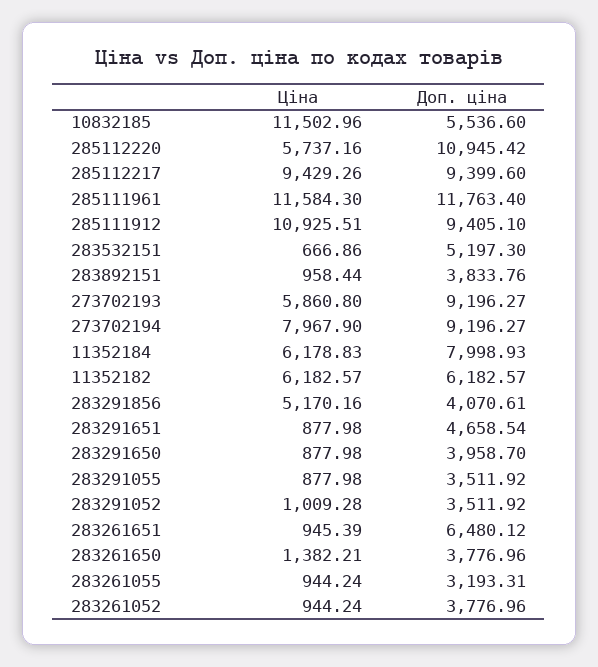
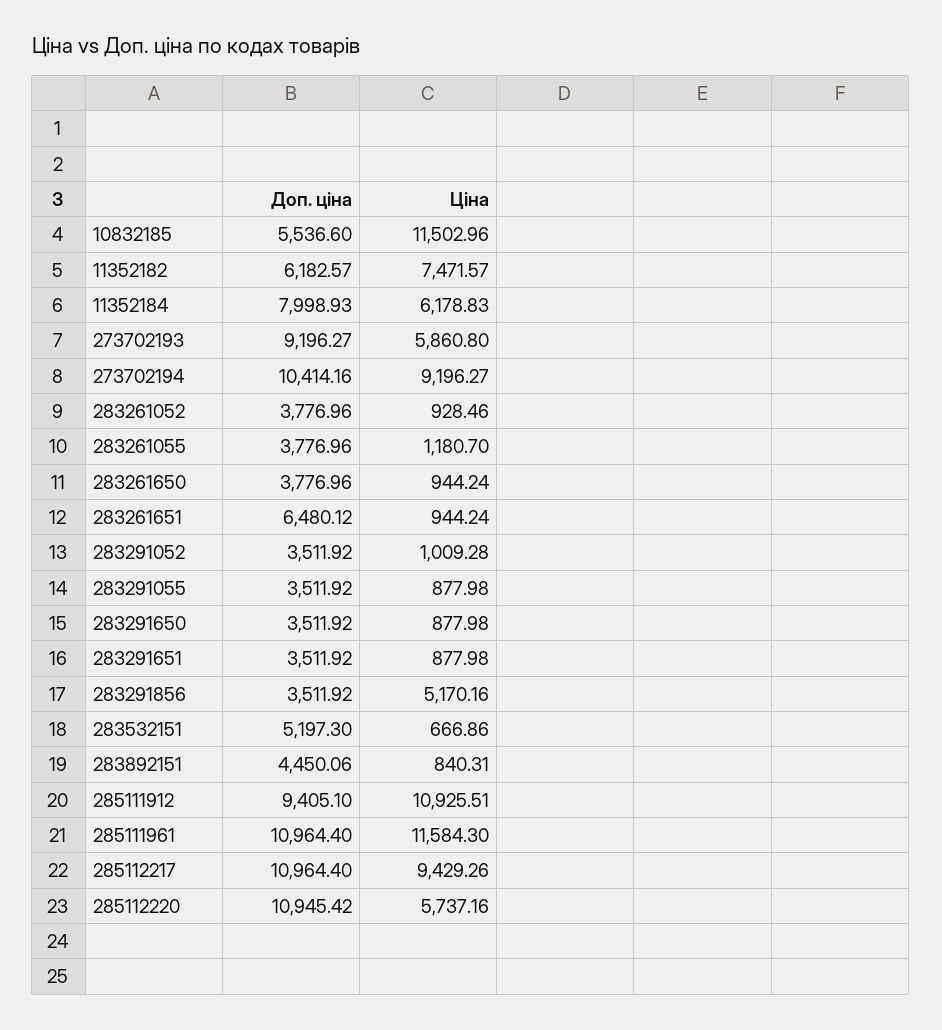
Доп. ціна, 285112217: 9399.6 -> 10964.4
Доп. ціна, 285111961: 11763.4 -> 10964.4
Ціна, 283892151: 958.44 -> 840.31
Доп. ціна, 283892151: 3833.76 -> 4450.06
Ціна, 273702194: 7967.9 -> 9196.27
Доп. ціна, 273702194: 9196.27 -> 10414.16
Ціна, 11352182: 6182.57 -> 7471.57
Доп. ціна, 283291856: 4070.61 -> 3511.92
Доп. ціна, 283291651: 4658.54 -> 3511.92
Доп. ціна, 283291650: 3958.7 -> 3511.92
Ціна, 283261651: 945.39 -> 944.24
Ціна, 283261650: 1382.21 -> 944.24
Ціна, 283261055: 944.24 -> 1180.7
Доп. ціна, 283261055: 3193.31 -> 3776.96
Ціна, 283261052: 944.24 -> 928.46

